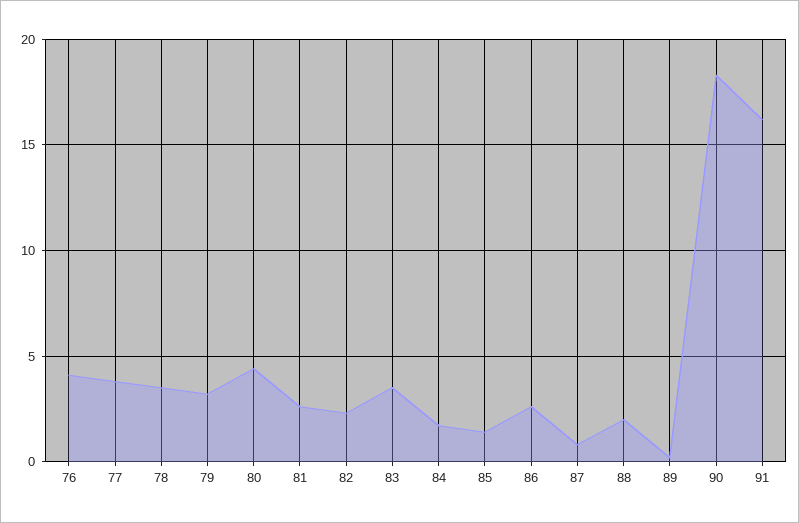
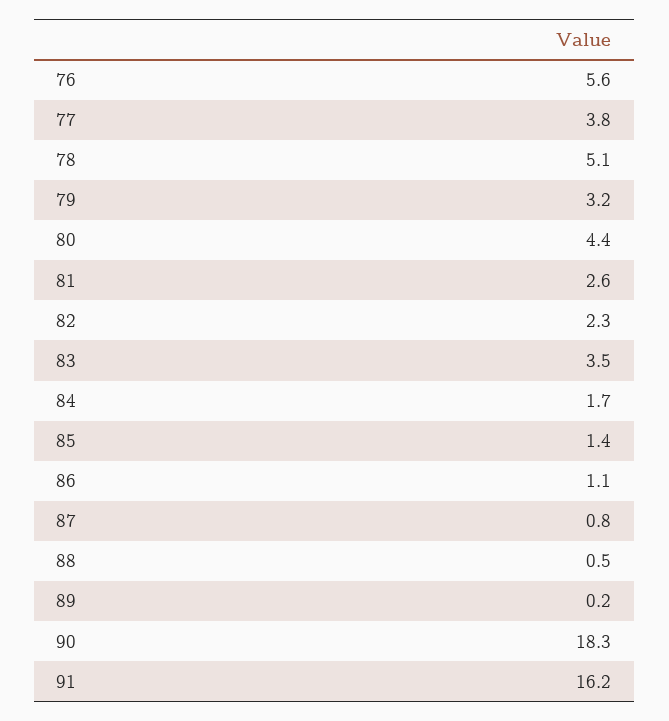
76: 4 -> 5.6
78: 3.5 -> 5.1
86: 2.5 -> 1.1
88: 2 -> 0.5

